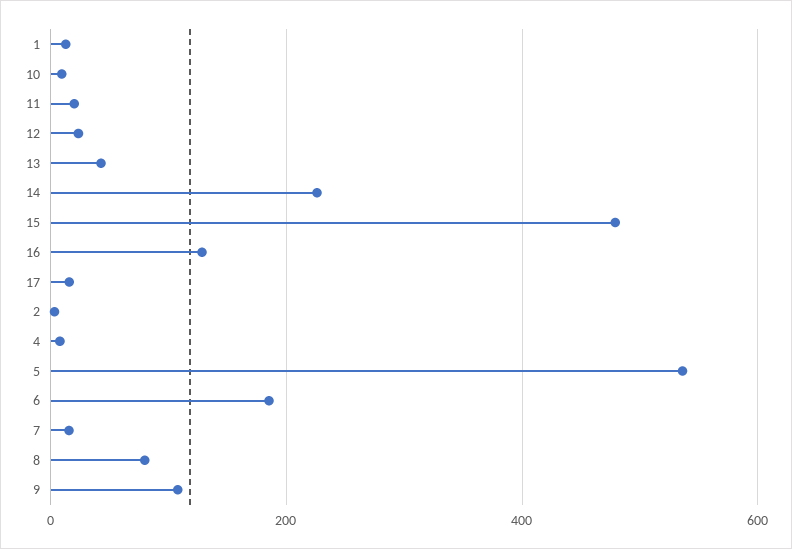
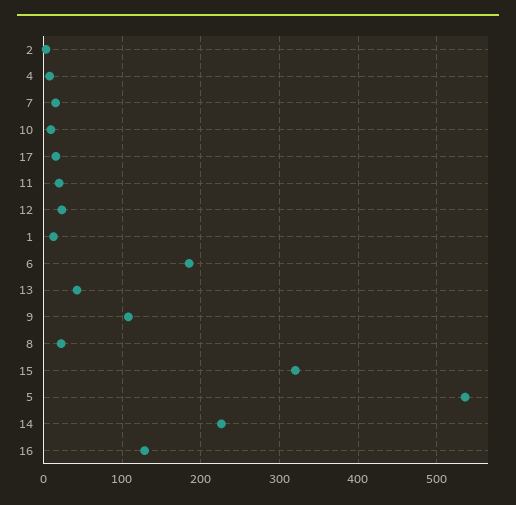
15: 480 -> 320
8: 80 -> 20

